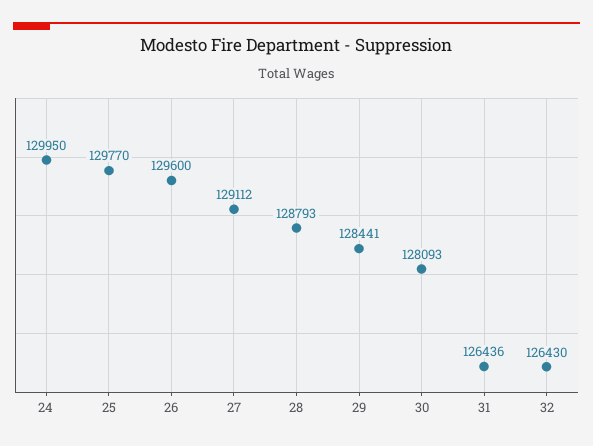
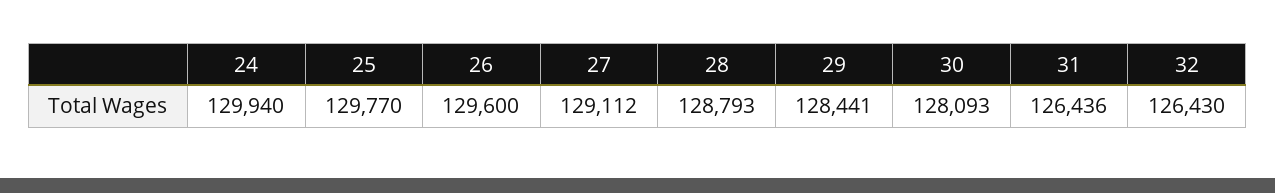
24: 129950 -> 129940

